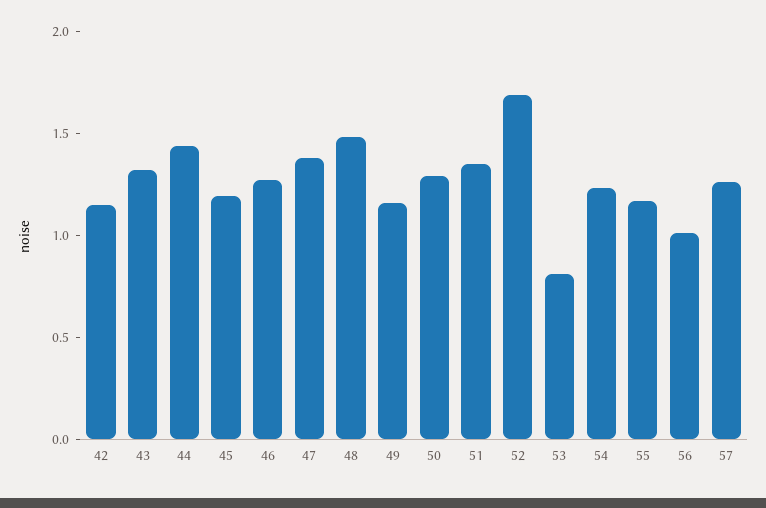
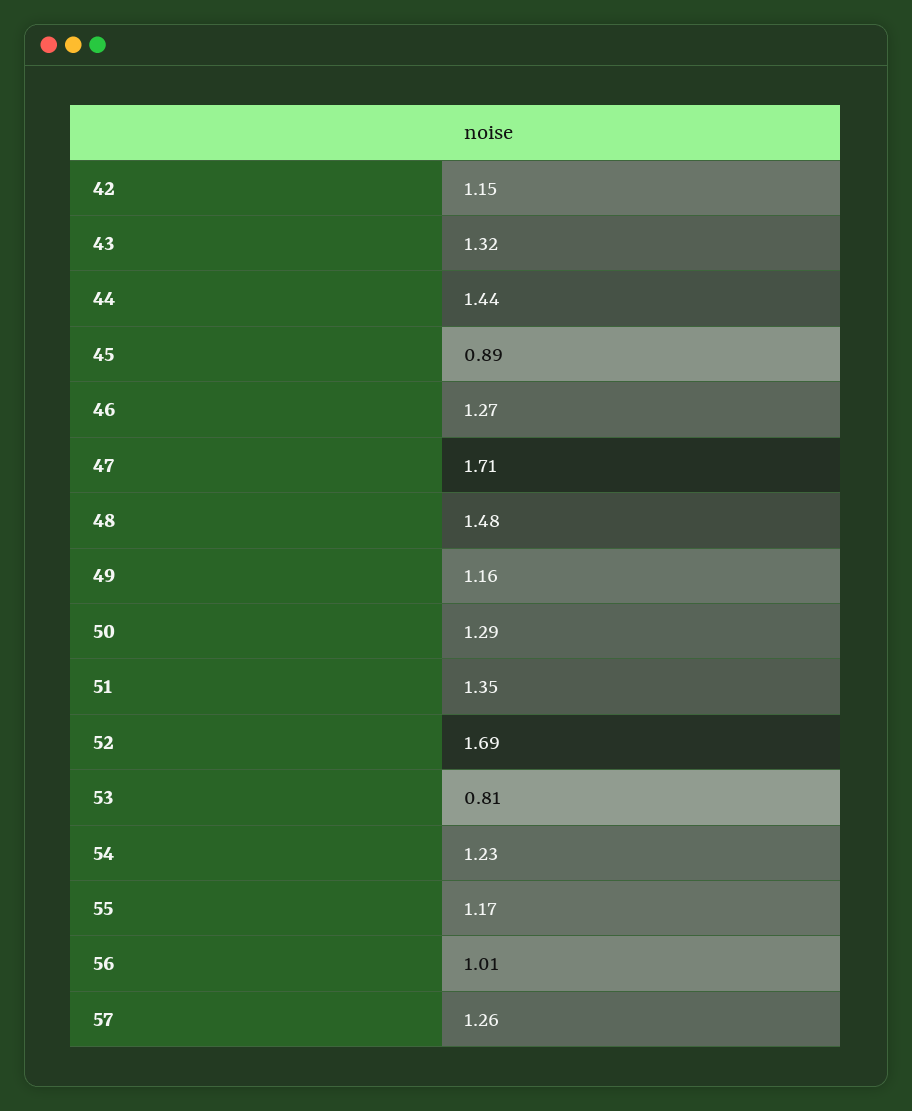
45: 1.2 -> 0.89
47: 1.4 -> 1.71

